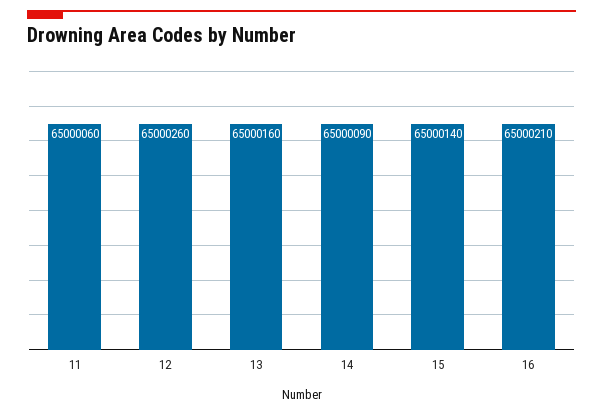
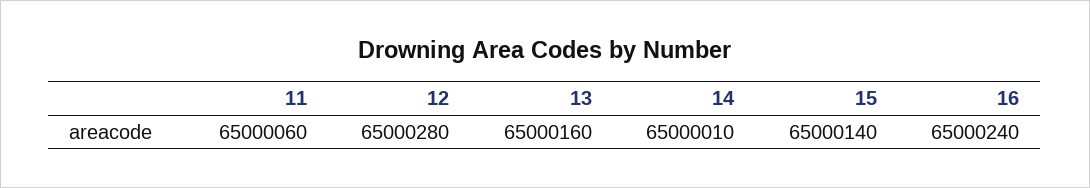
12: 65000260 -> 65000280
14: 65000090 -> 65000010
16: 65000210 -> 65000240

